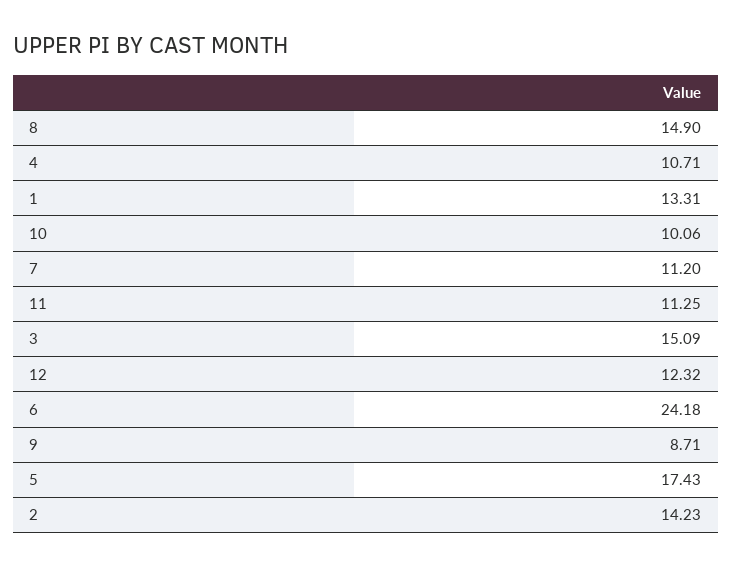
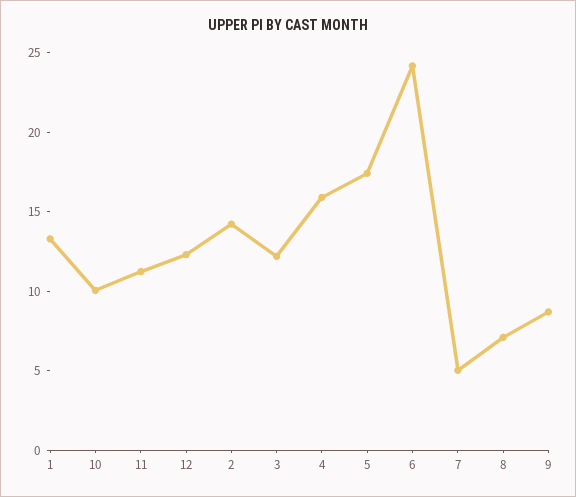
8: 14.9 -> 7
4: 10.71 -> 16
7: 11.2 -> 5
3: 15.09 -> 12

